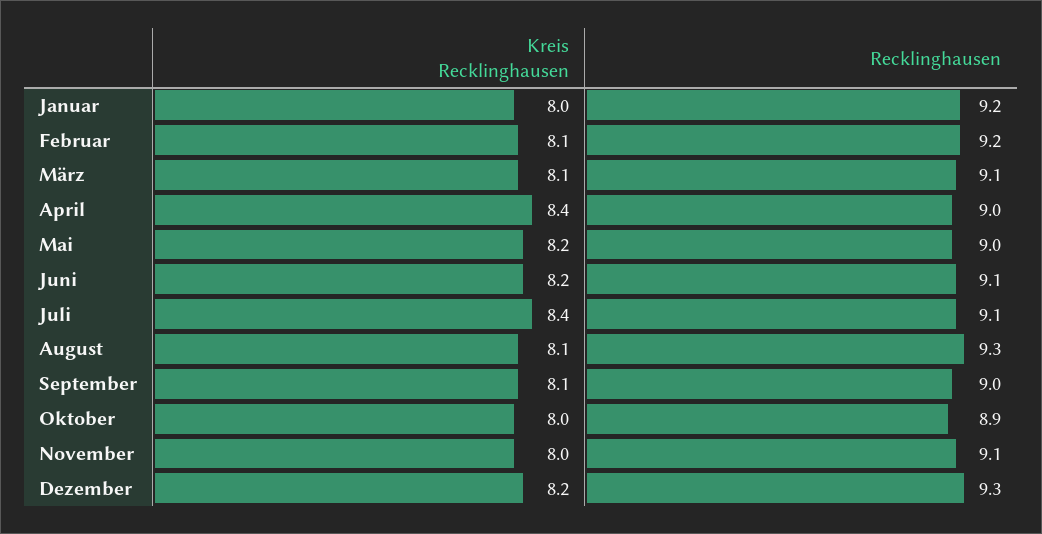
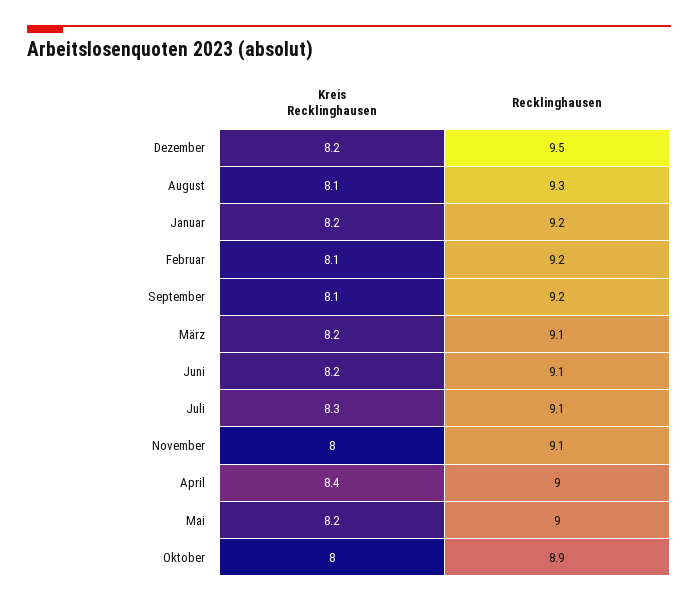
Kreis Recklinghausen, Januar: 8 -> 8.2
Kreis Recklinghausen, März: 8.1 -> 8.2
Kreis Recklinghausen, Juli: 8.4 -> 8.3
Recklinghausen, September: 9 -> 9.2
Recklinghausen, Dezember: 9.3 -> 9.5

